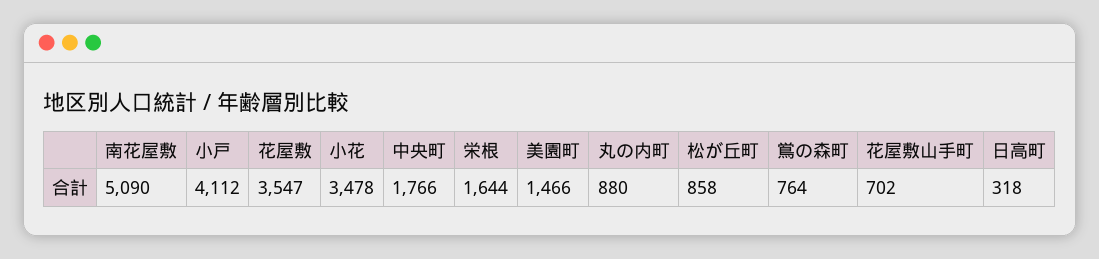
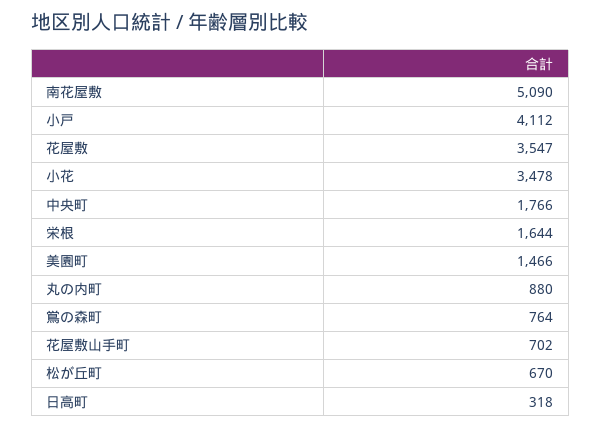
松が丘町: 858 -> 670

